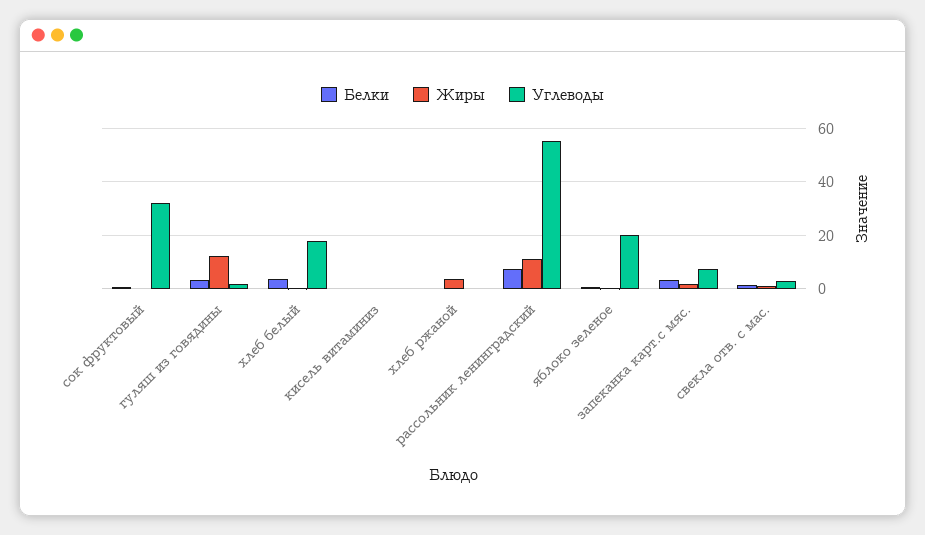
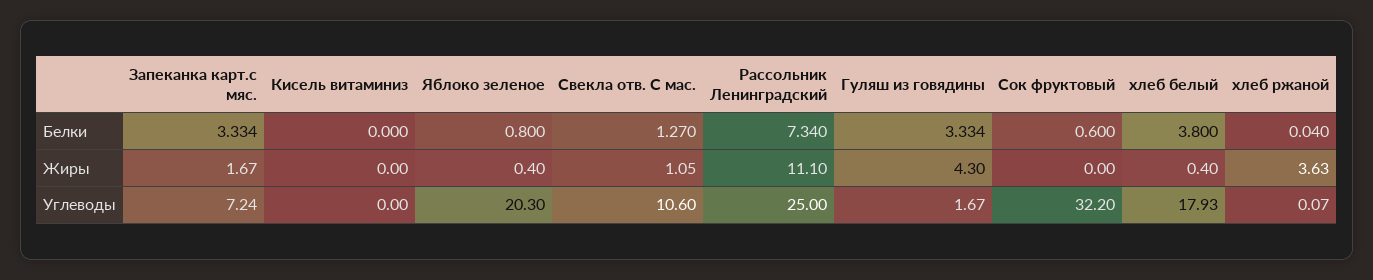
Жиры, гуляш из говядины: 12.5 -> 4.3
Углеводы, рассольник ленинградский: 55 -> 25
Углеводы, свекла отв. с мас.: 2.5 -> 10.6

